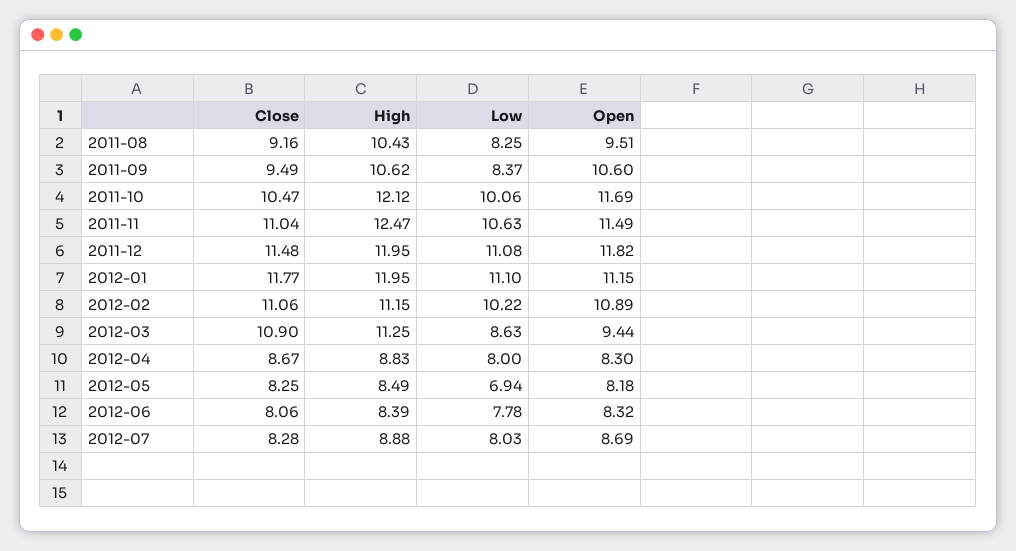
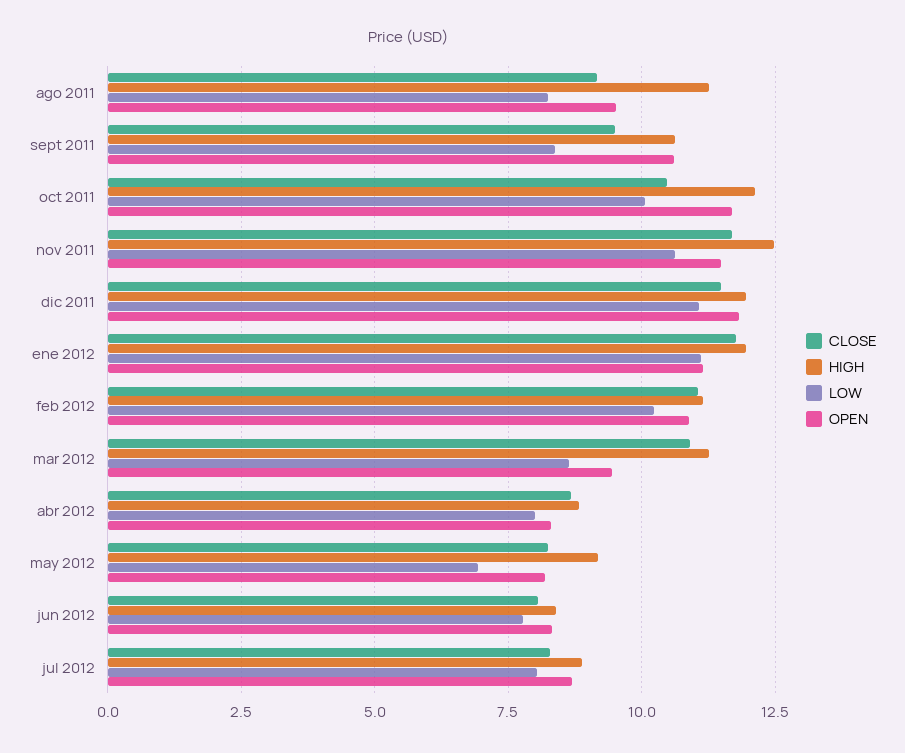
High, 2011-08: 10.43 -> 11.25
Close, 2011-11: 11.04 -> 11.75
High, 2012-05: 8.49 -> 9.25

